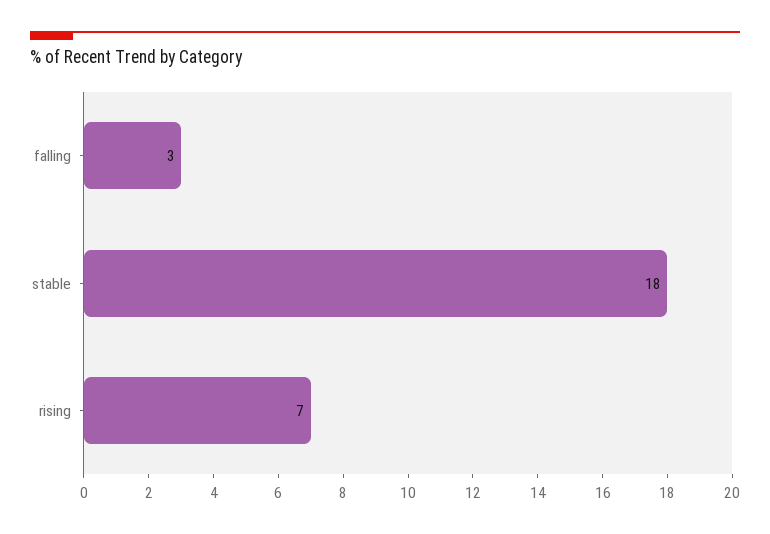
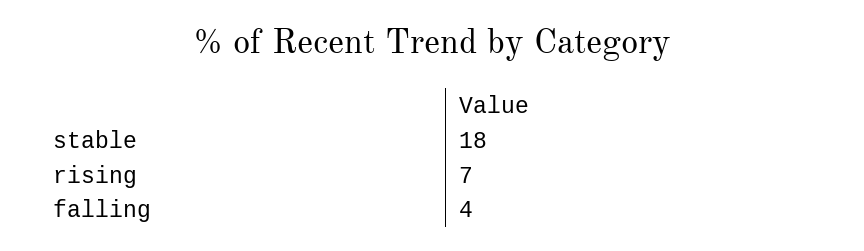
falling: 3 -> 4

